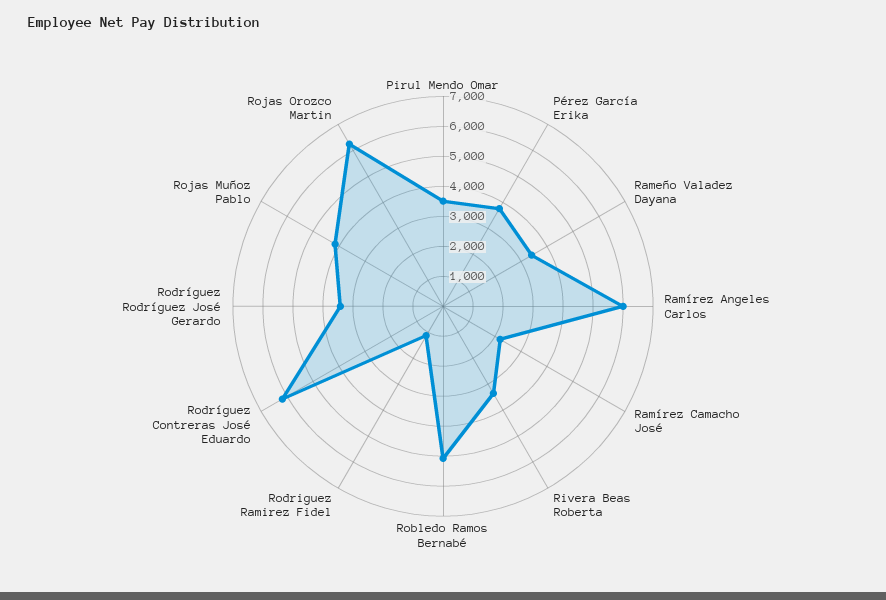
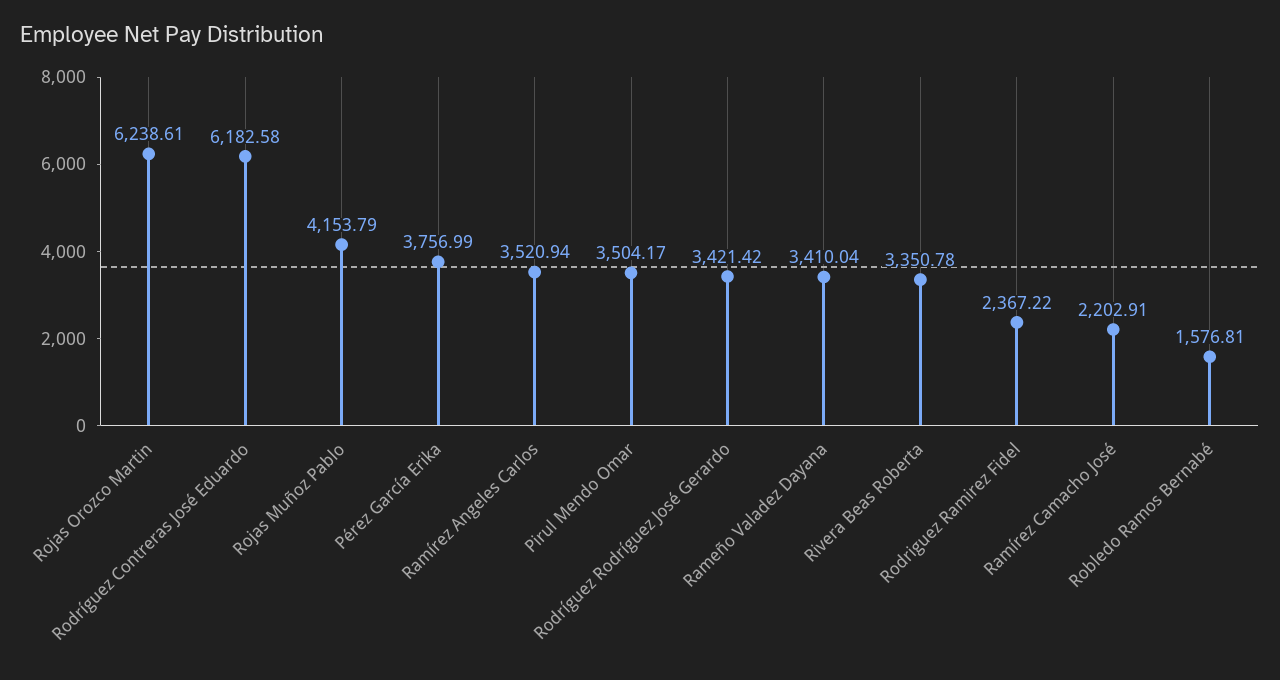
Ramírez Angeles Carlos: 6000 -> 3520.94
Robledo Ramos Bernabé: 5000 -> 1576.81
Rodriguez Ramirez Fidel: 1000 -> 2367.22

